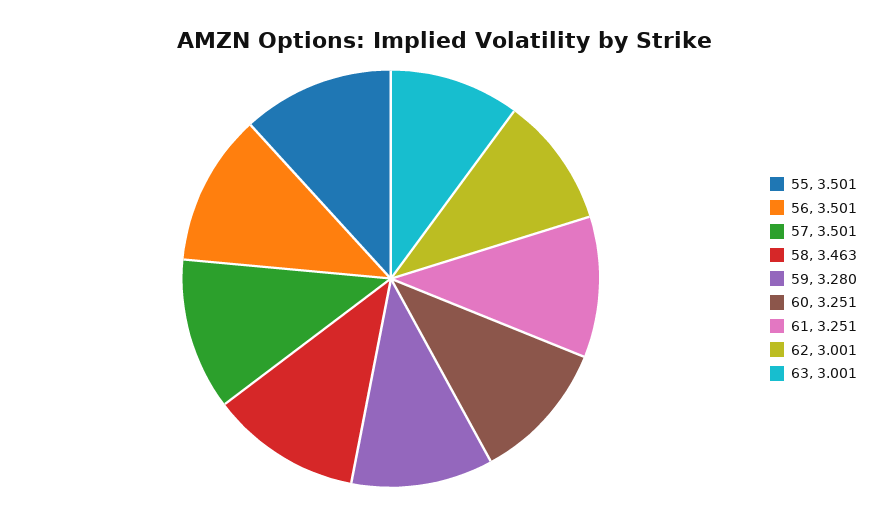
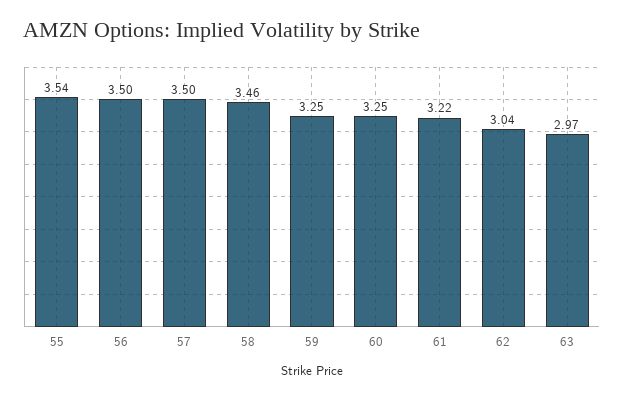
55: 3.501 -> 3.54
59: 3.28 -> 3.25
61: 3.251 -> 3.22
62: 3.001 -> 3.04
63: 3.001 -> 2.97

